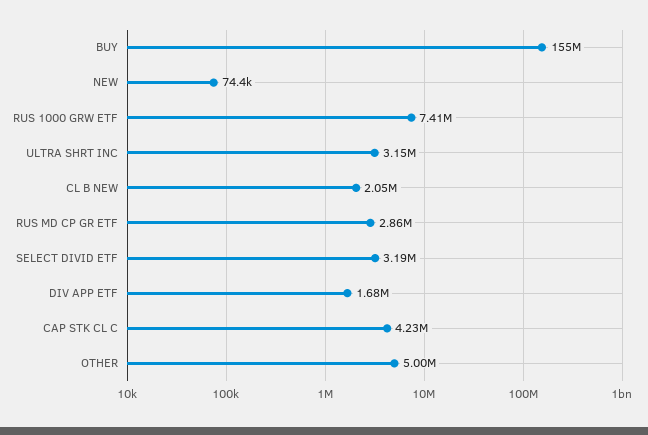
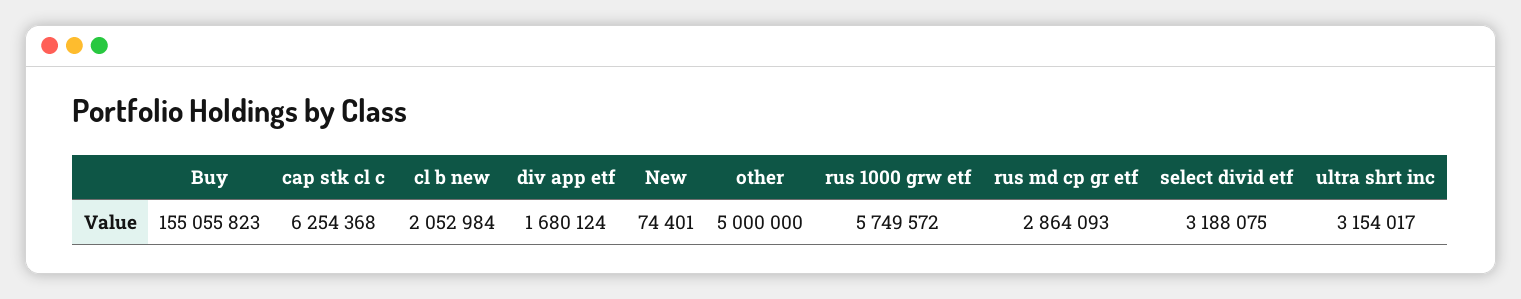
RUS 1000 GRW ETF: 7410000 -> 5749572
CAP STK CL C: 4230000 -> 6254368

